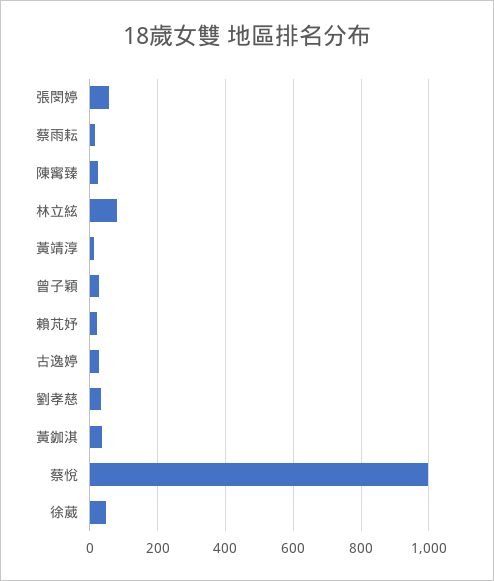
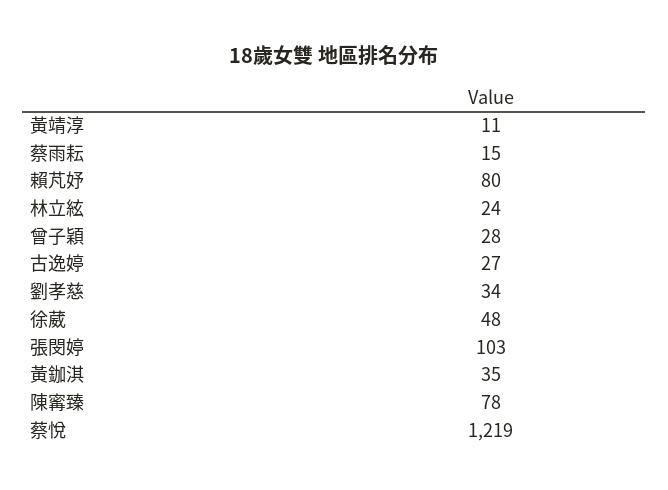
張閔婷: 60 -> 103
陳寗臻: 20 -> 78
林立絃: 80 -> 24
賴芃妤: 20 -> 80
蔡悅: 1000 -> 1219

